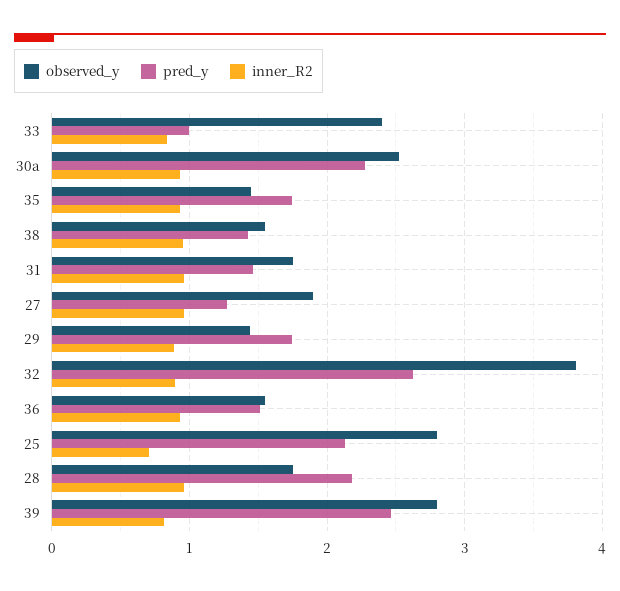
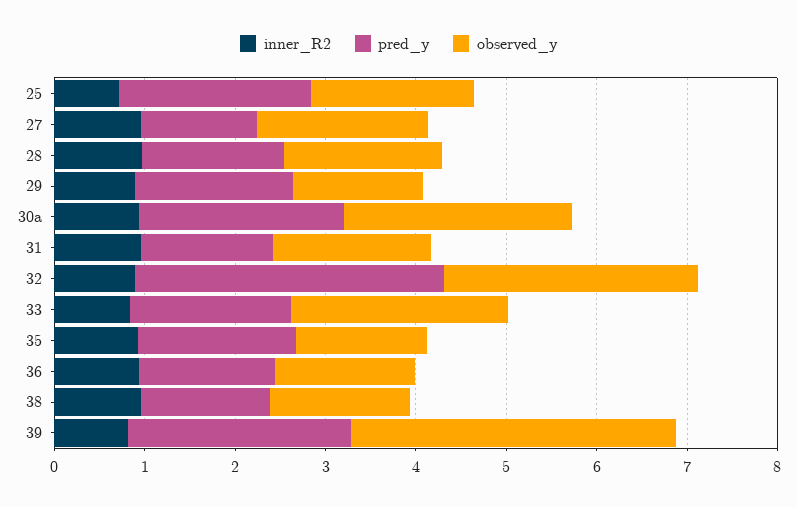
pred_y, 33: 1 -> 1.8
observed_y, 32: 3.8 -> 2.8
pred_y, 32: 2.6 -> 3.4
observed_y, 25: 2.8 -> 1.8
pred_y, 28: 2.2 -> 1.6
observed_y, 39: 2.8 -> 3.6

